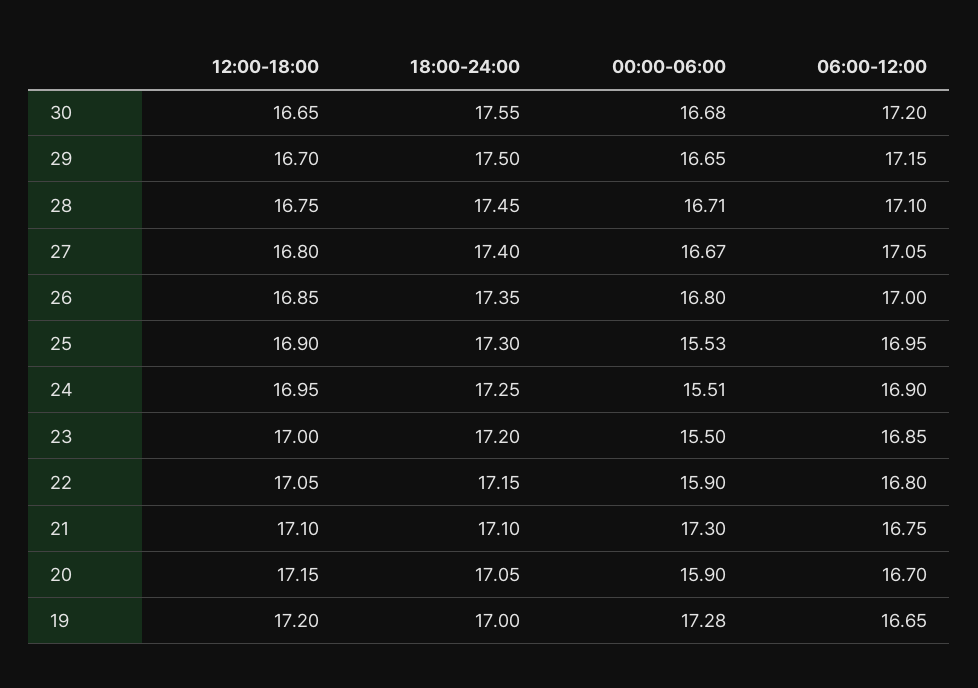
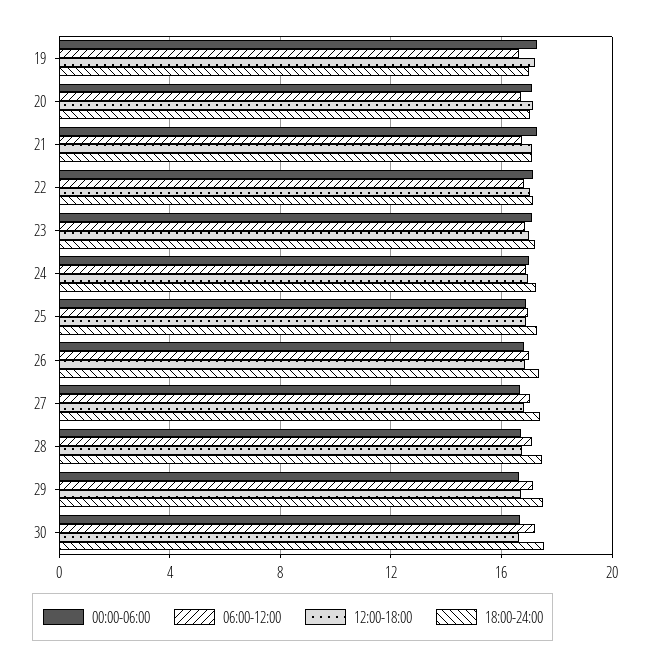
00:00-06:00, 25: 15.53 -> 17
00:00-06:00, 24: 15.51 -> 17
00:00-06:00, 23: 15.5 -> 17
00:00-06:00, 22: 15.9 -> 17
00:00-06:00, 20: 15.9 -> 17

